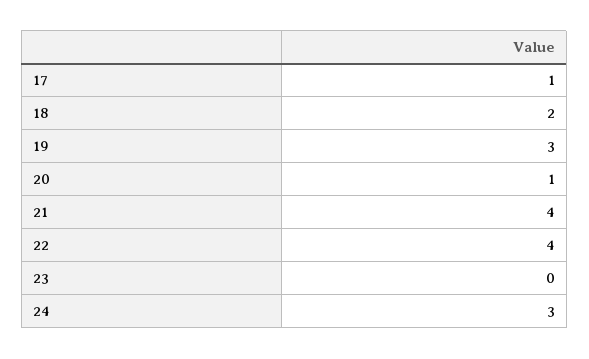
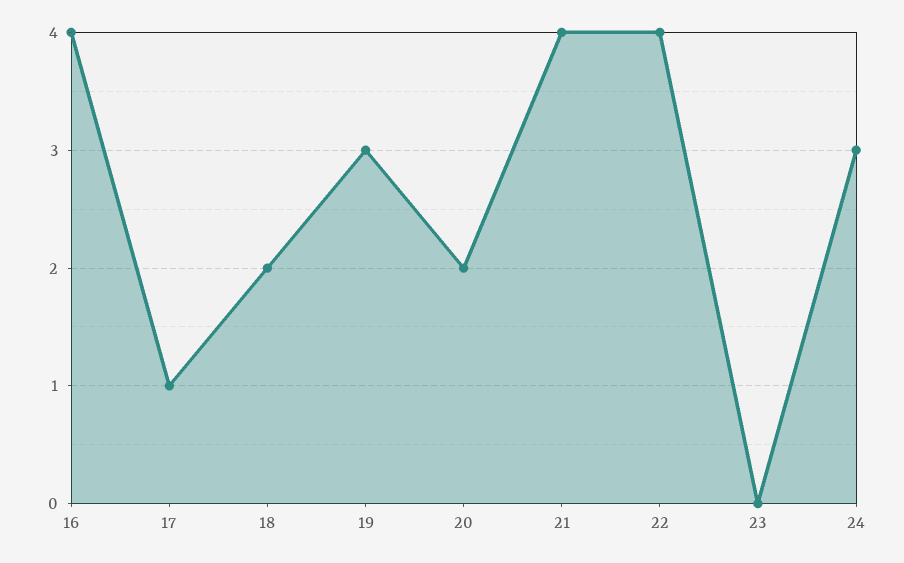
20: 1 -> 2
16: none -> 4

